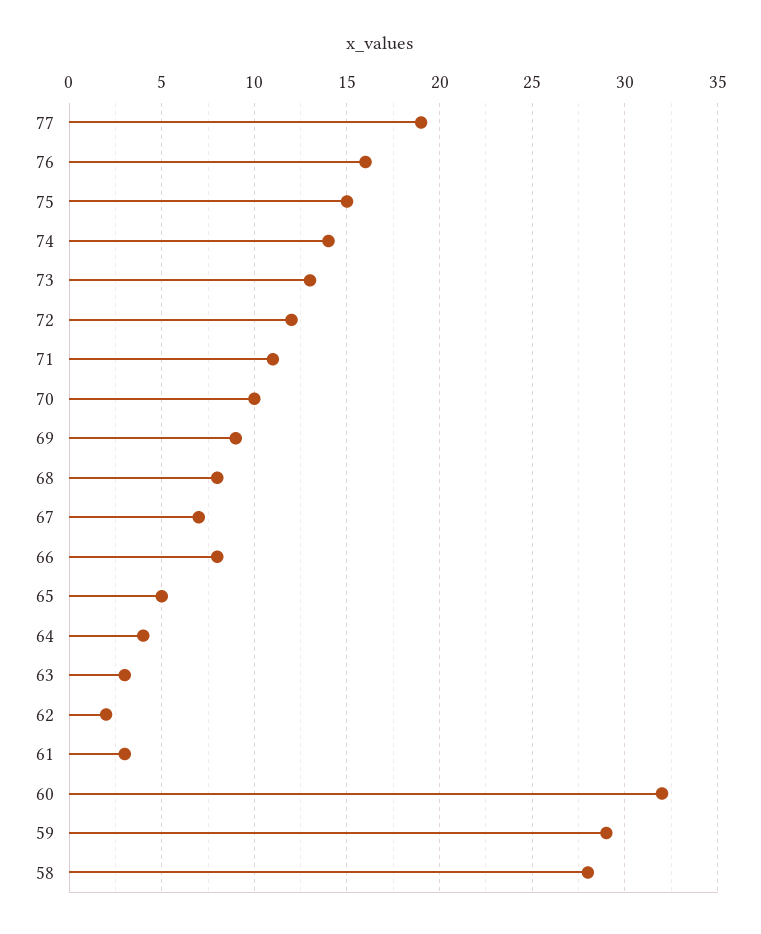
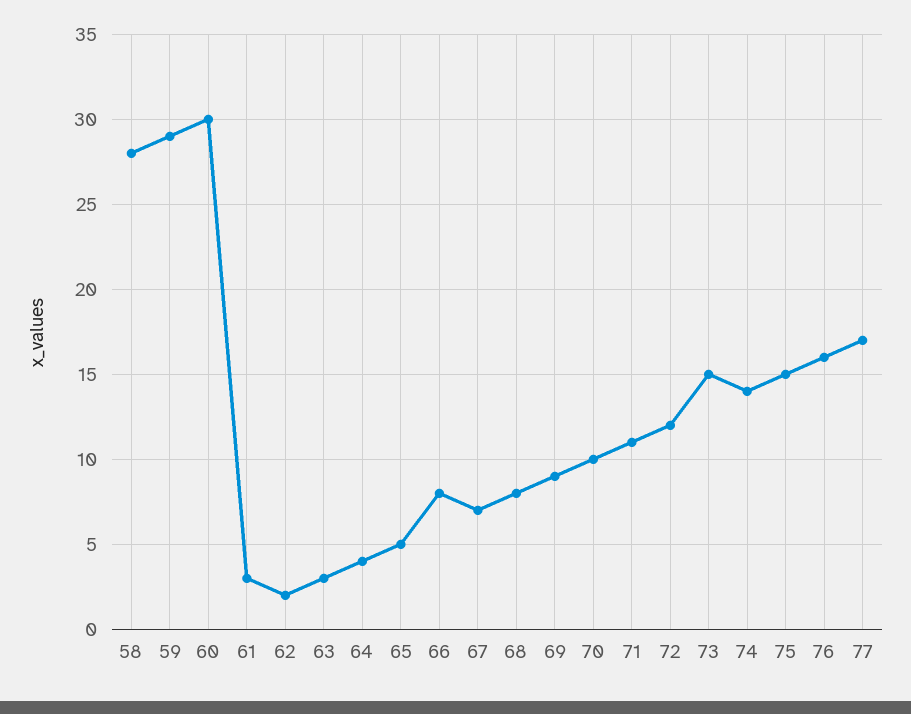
77: 19 -> 17
73: 13 -> 15
60: 32 -> 30

